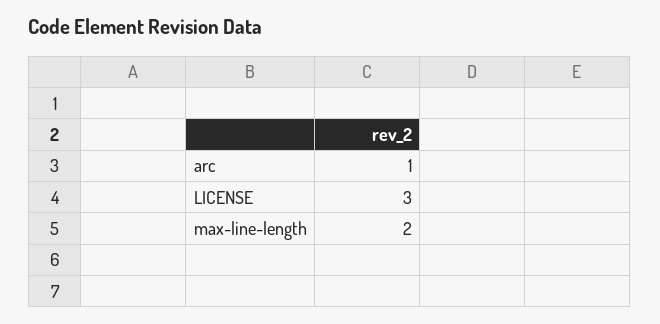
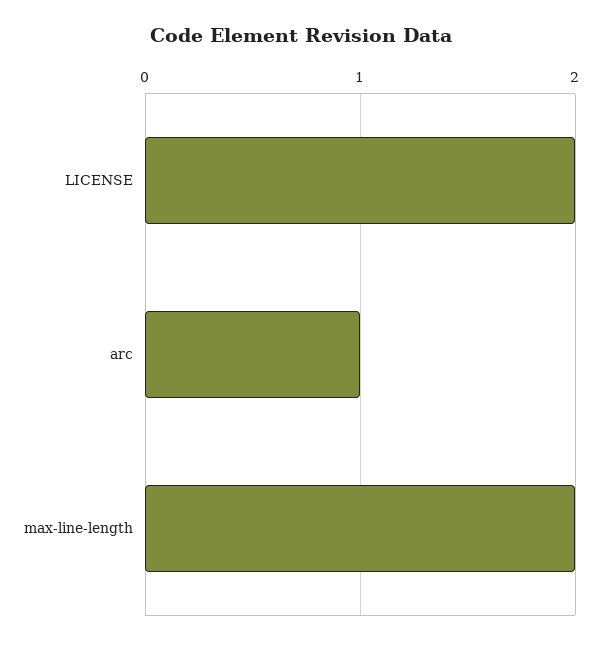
LICENSE: 3 -> 2

